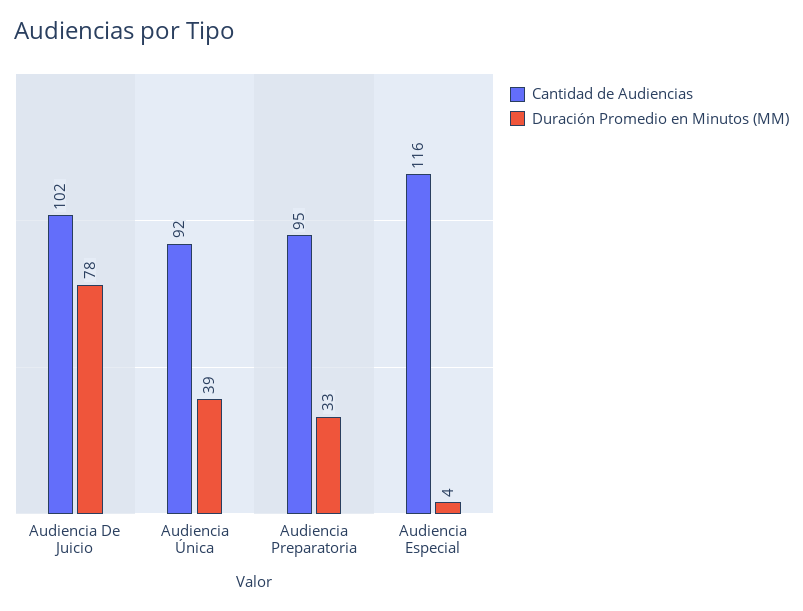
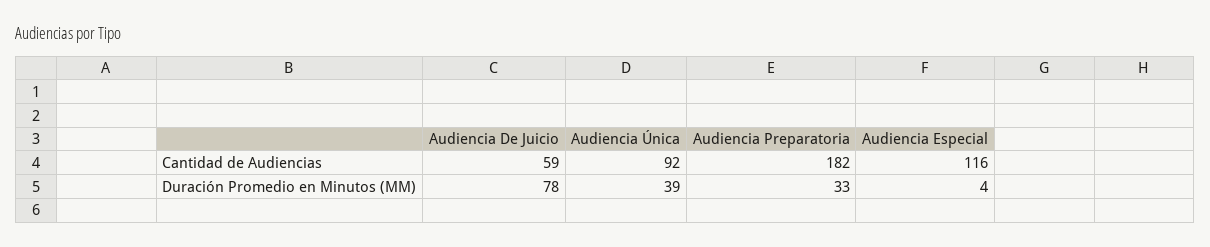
Cantidad de Audiencias, Audiencia De Juicio: 102 -> 59
Cantidad de Audiencias, Audiencia Preparatoria: 95 -> 182

